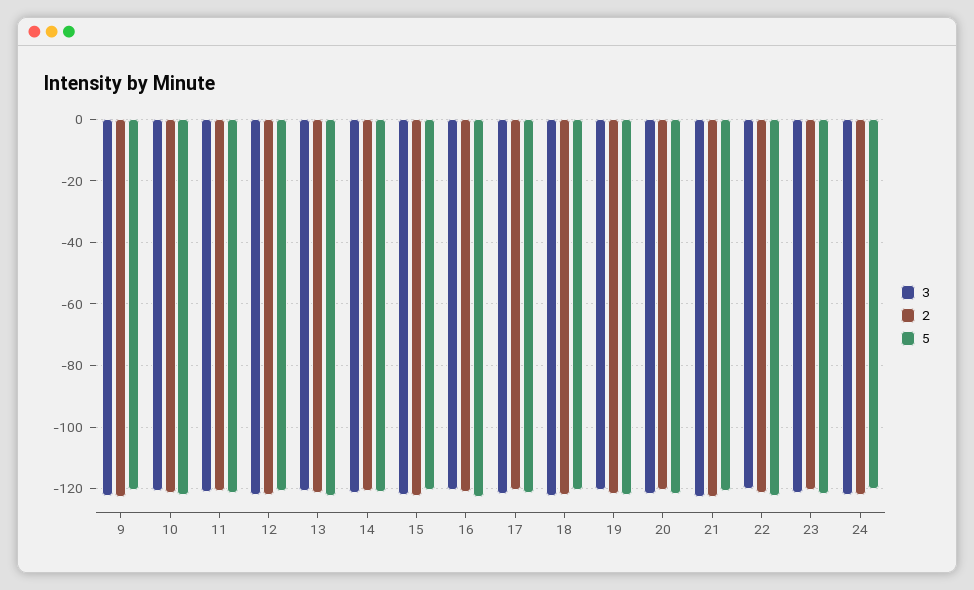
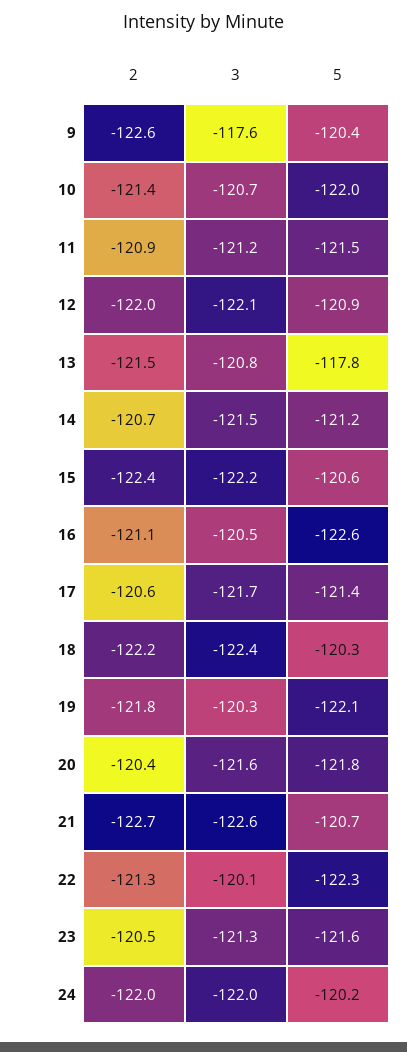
3, 9: -122 -> -117.6
5, 13: -122 -> -117.8

